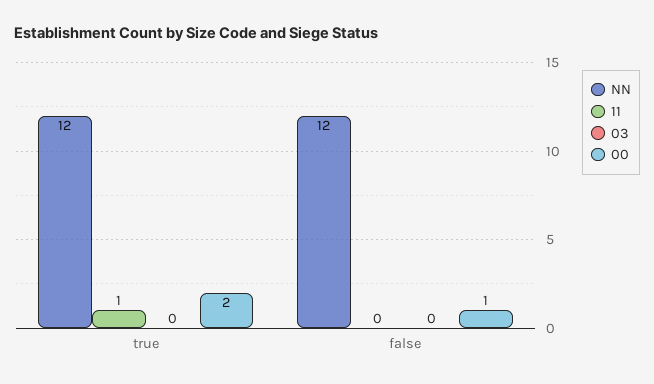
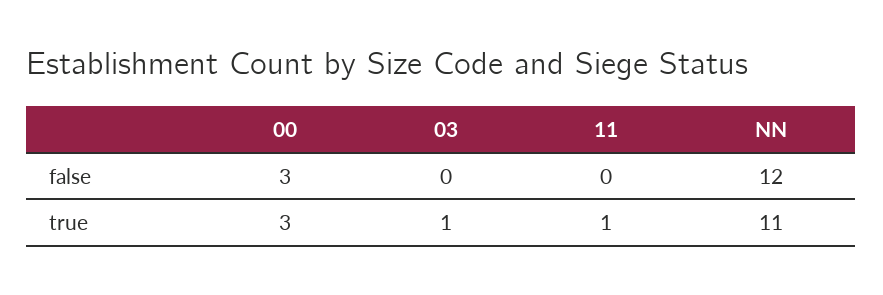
NN, true: 12 -> 11
03, true: 0 -> 1
00, true: 2 -> 3
00, false: 1 -> 3

